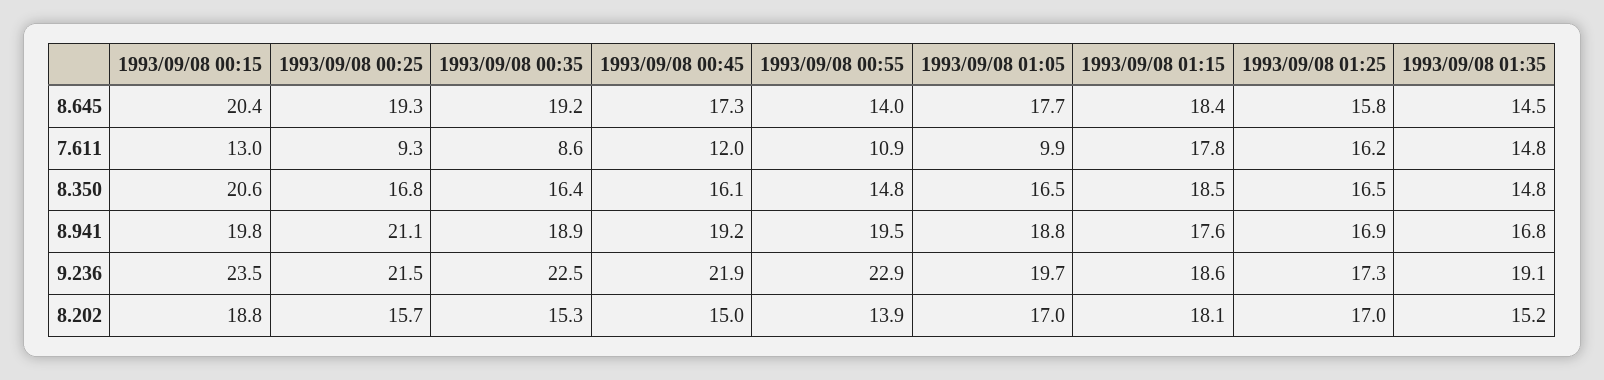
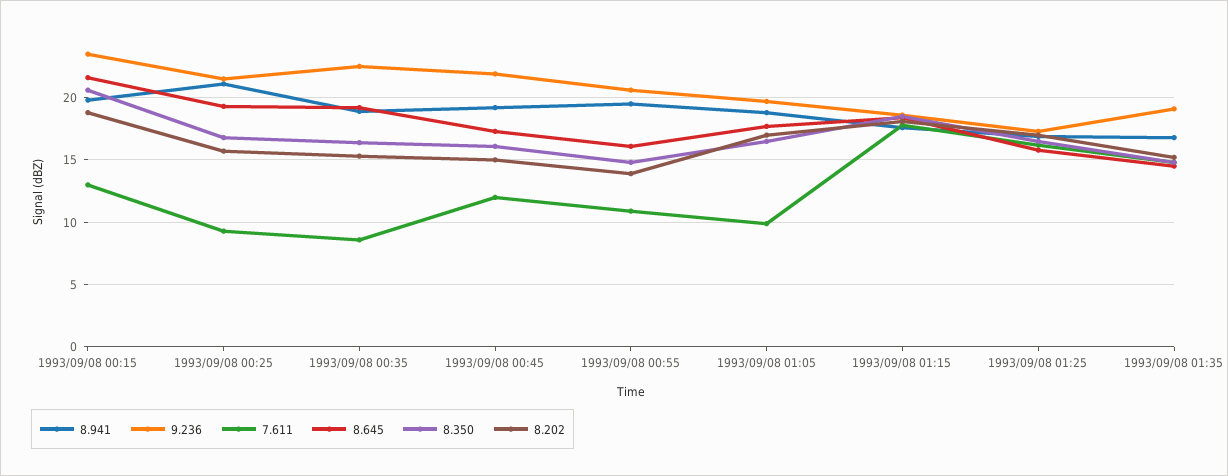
8.645, 1993/09/08 00:15: 20.4 -> 21.5
8.645, 1993/09/08 00:55: 14 -> 16
9.236, 1993/09/08 00:55: 22.9 -> 20.5

